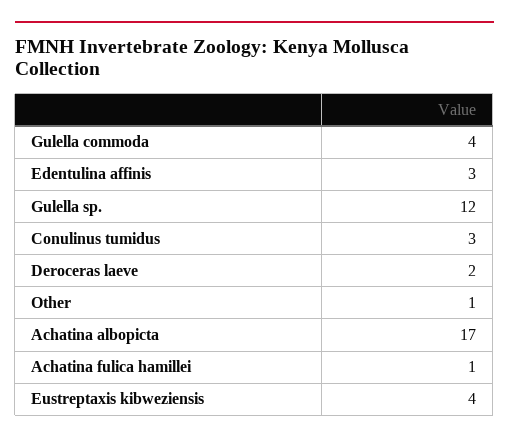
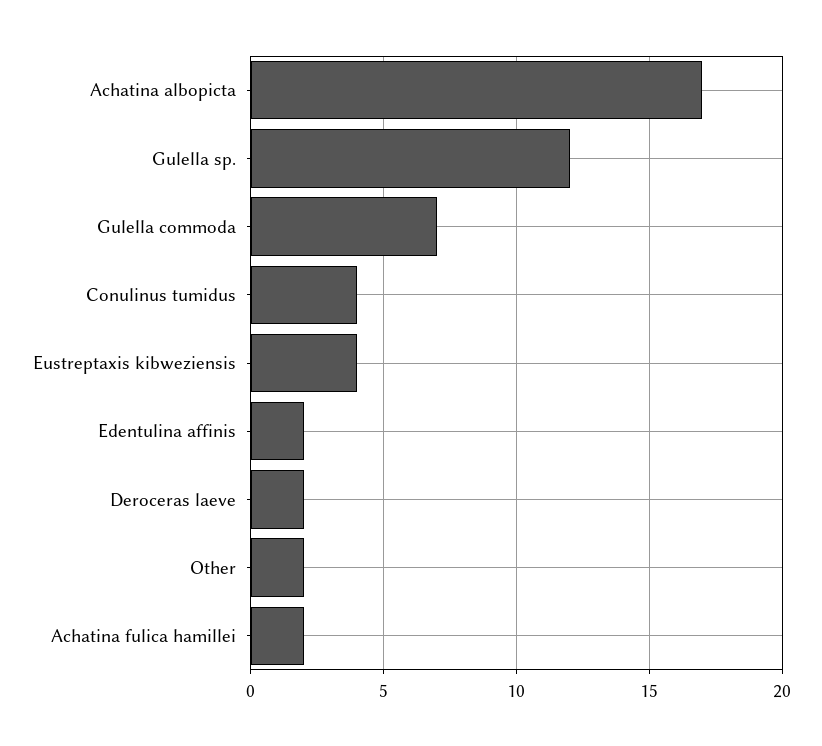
Gulella commoda: 4 -> 7
Edentulina affinis: 3 -> 2
Conulinus tumidus: 3 -> 4
Other: 1 -> 2
Achatina fulica hamillei: 1 -> 2

